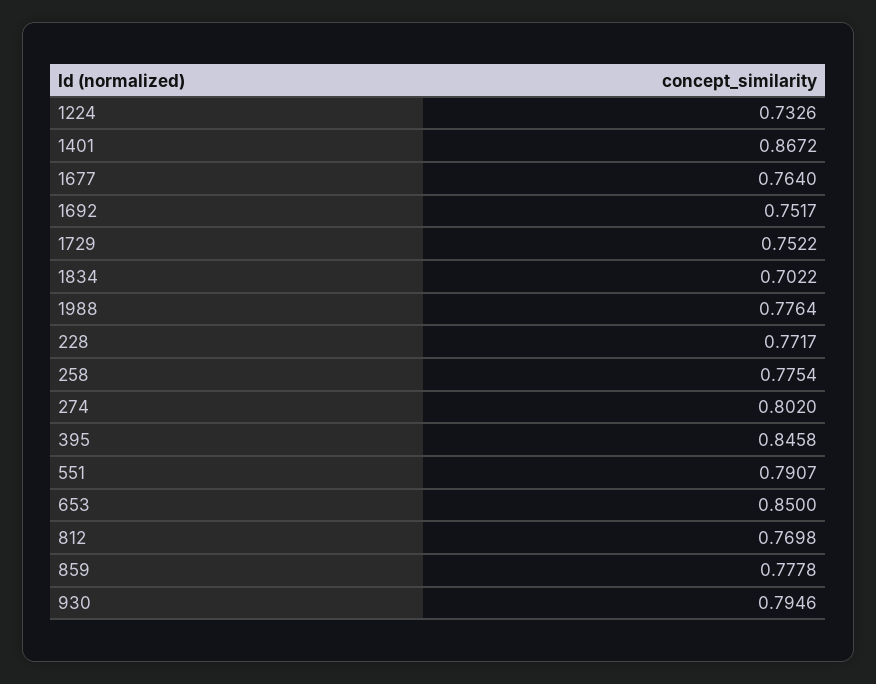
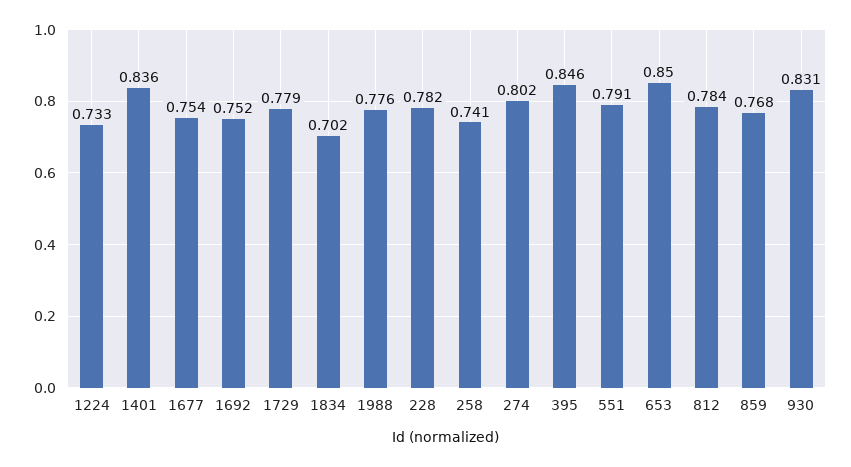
1401: 0.8672 -> 0.836
1677: 0.764 -> 0.754
1729: 0.7522 -> 0.779
228: 0.7717 -> 0.782
258: 0.7754 -> 0.741
812: 0.7698 -> 0.784
859: 0.7778 -> 0.768
930: 0.7946 -> 0.831

